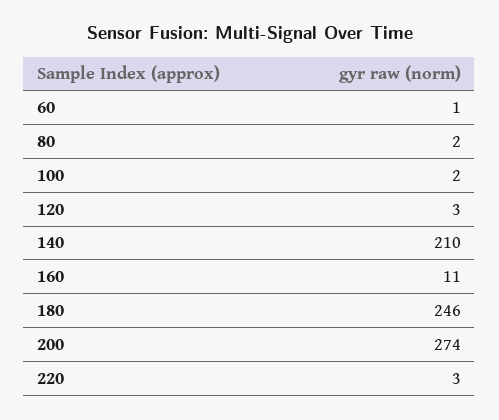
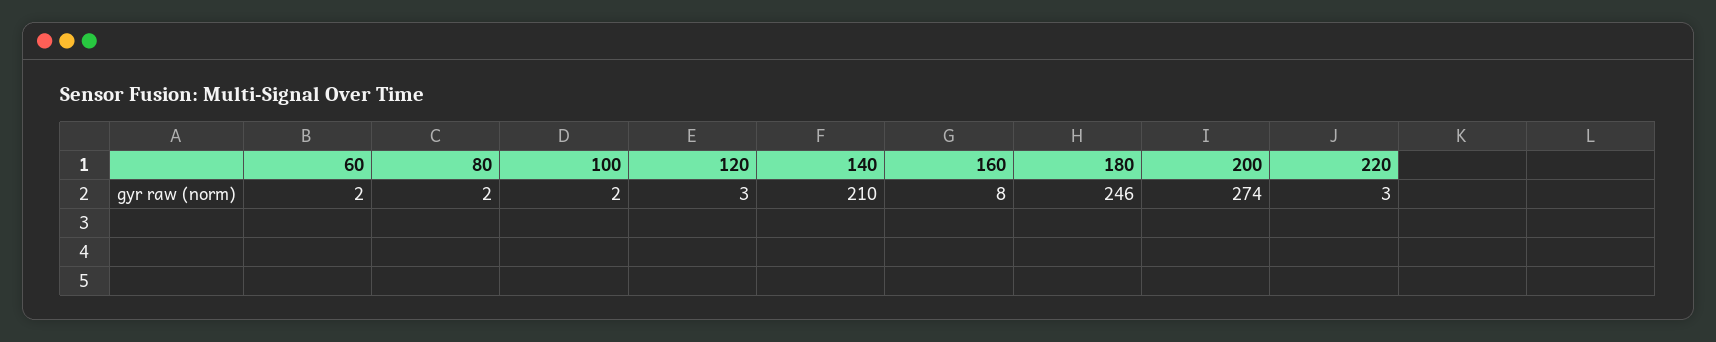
60: 1 -> 2
160: 11 -> 8

